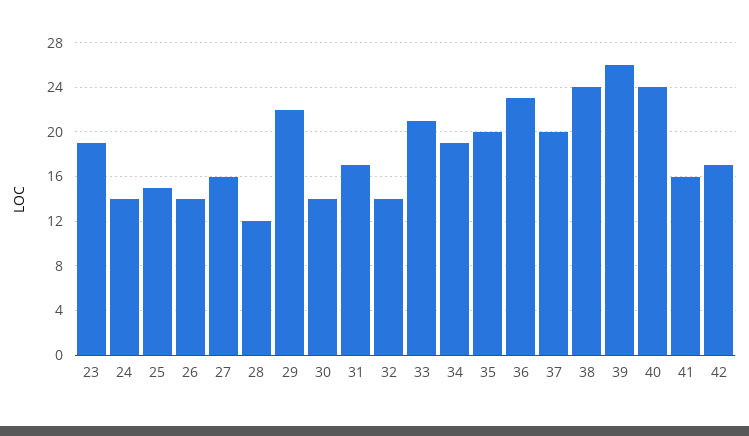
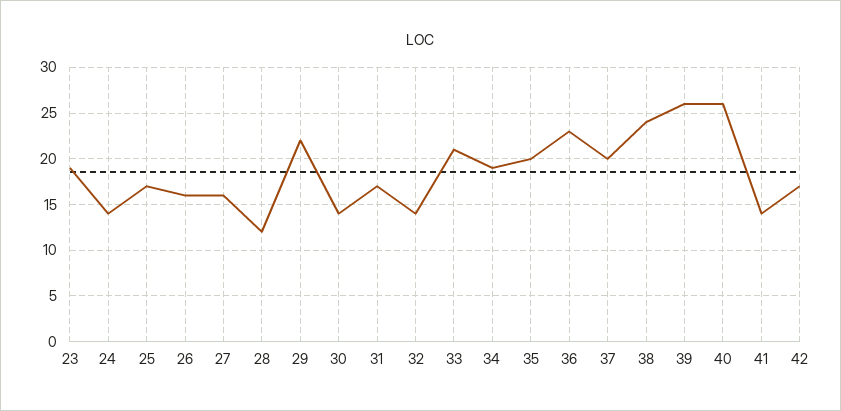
25: 15 -> 17
26: 14 -> 16
40: 24 -> 26
41: 16 -> 14

